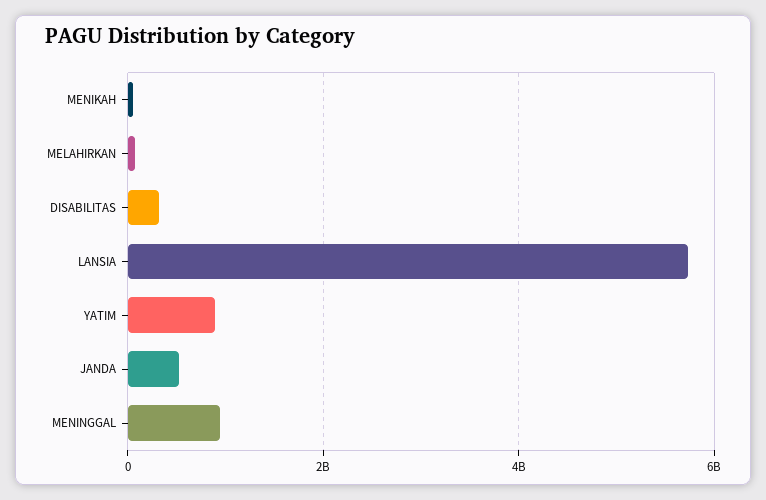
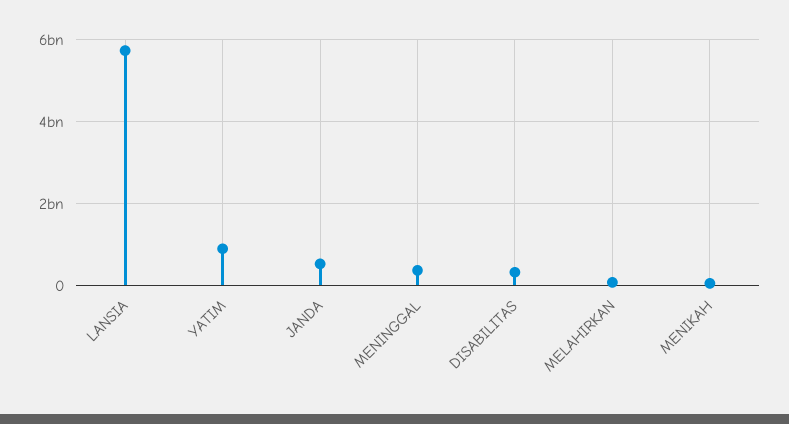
MENINGGAL: 1000000000 -> 400000000

